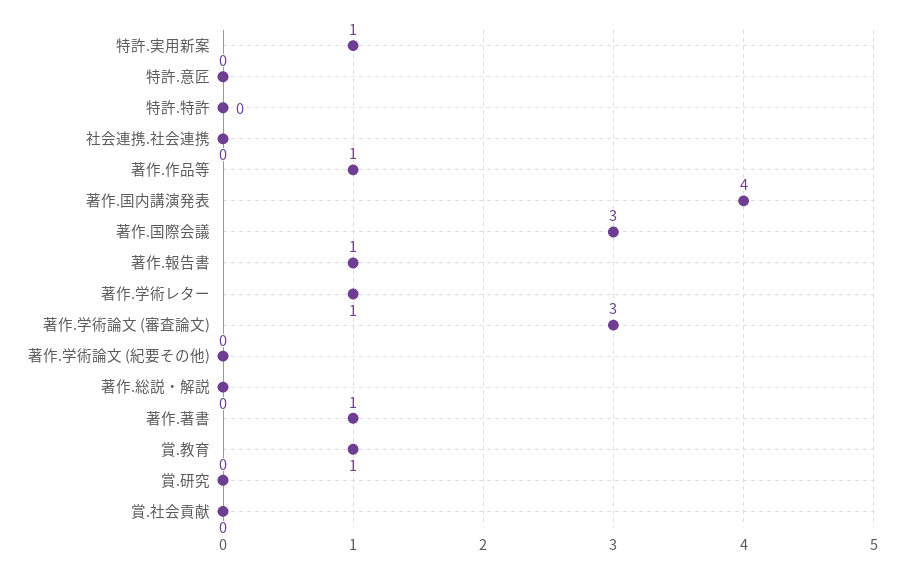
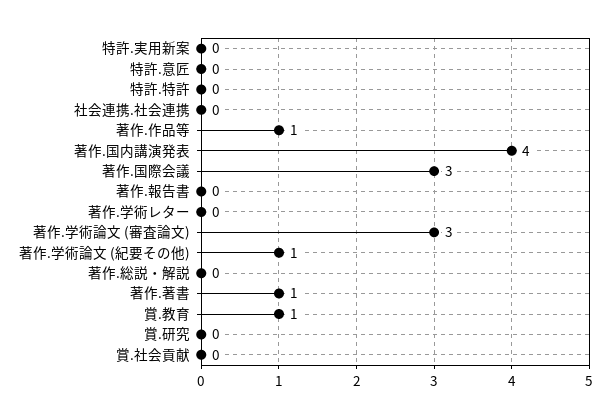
特許.実用新案: 1 -> 0
著作.報告書: 1 -> 0
著作.学術レター: 1 -> 0
著作.学術論文 (紀要その他): 0 -> 1

